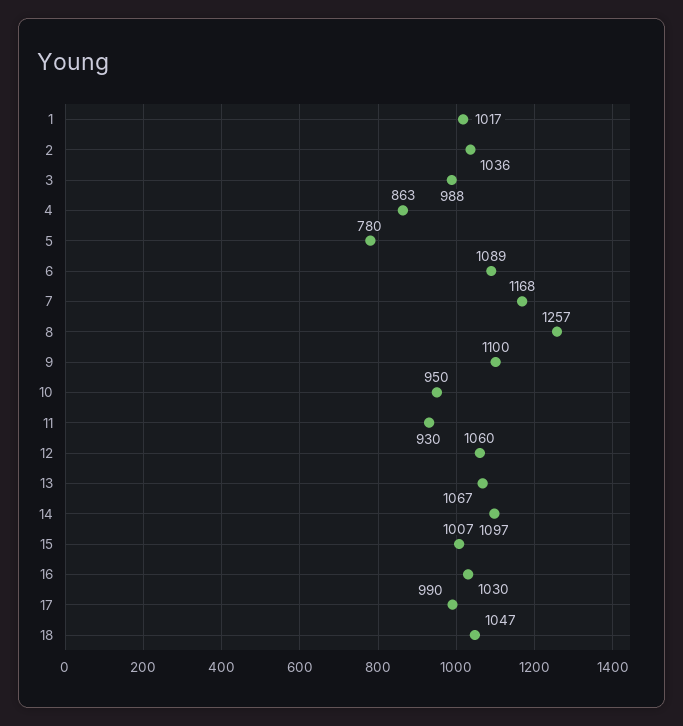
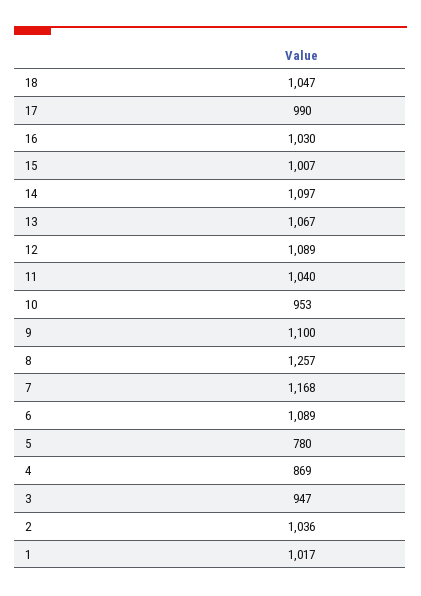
3: 988 -> 947
4: 863 -> 869
10: 950 -> 953
11: 930 -> 1040
12: 1060 -> 1089

